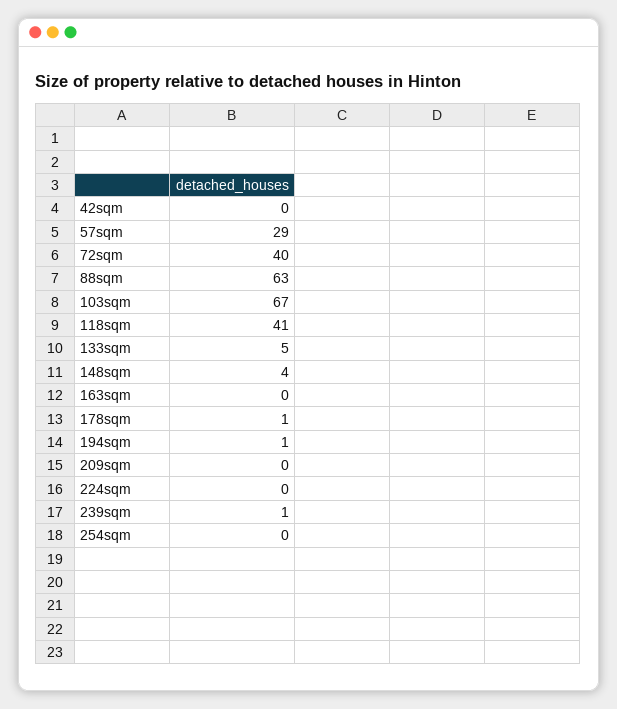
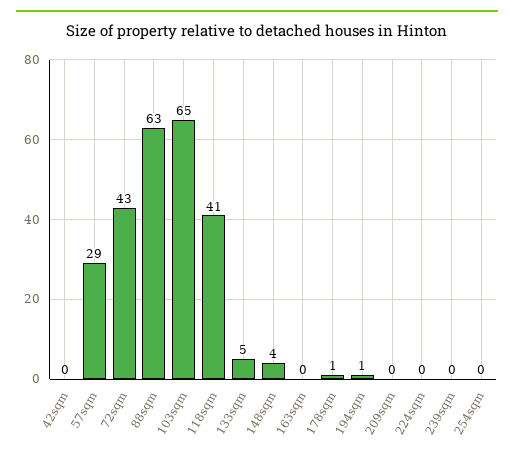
72sqm: 40 -> 43
103sqm: 67 -> 65
239sqm: 1 -> 0

